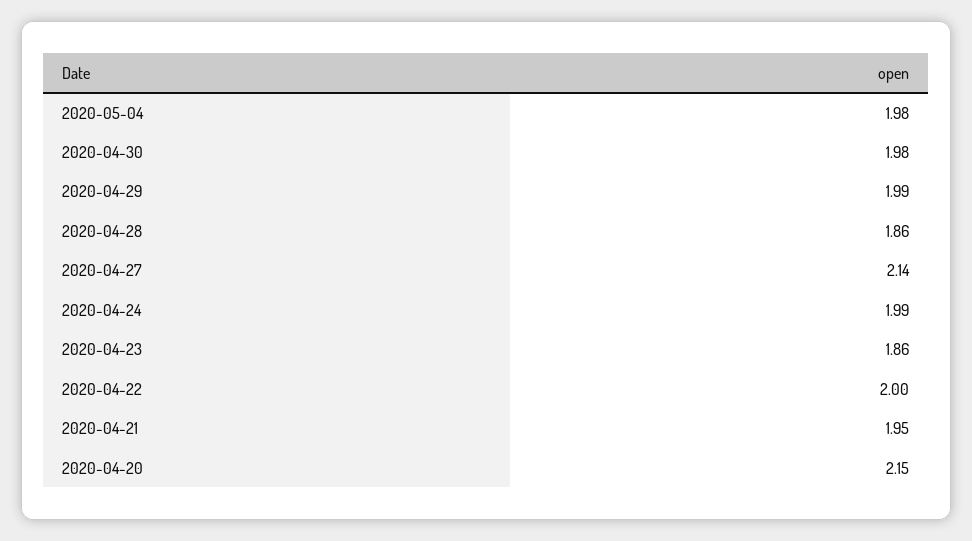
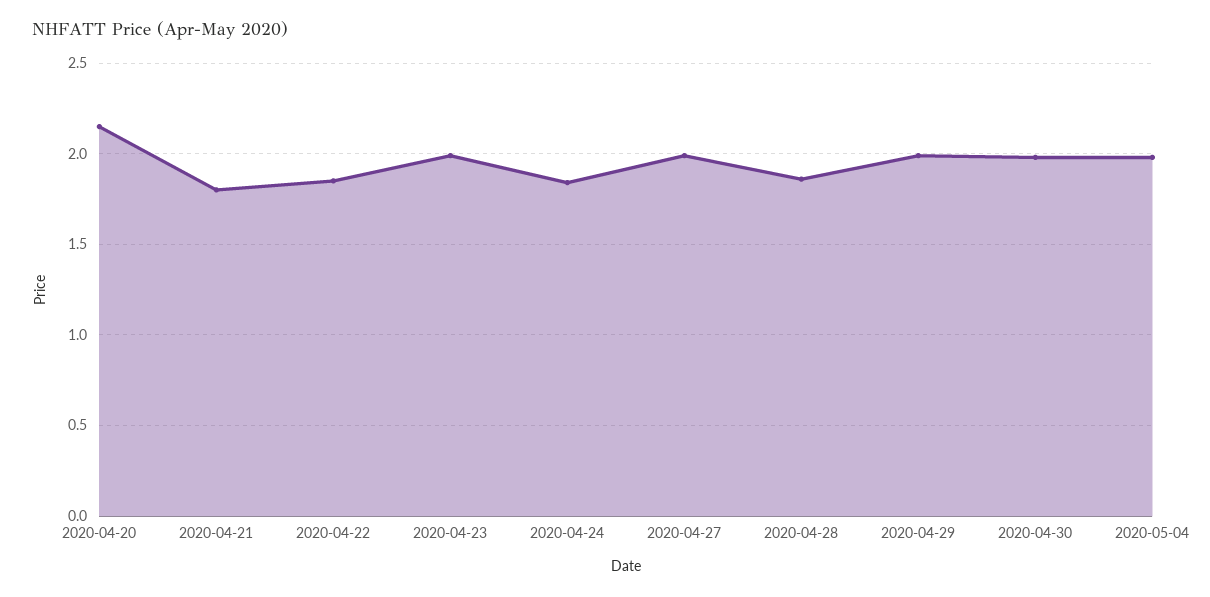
2020-04-27: 2.14 -> 2
2020-04-24: 1.99 -> 1.85
2020-04-23: 1.86 -> 2
2020-04-22: 2 -> 1.85
2020-04-21: 1.95 -> 1.8

